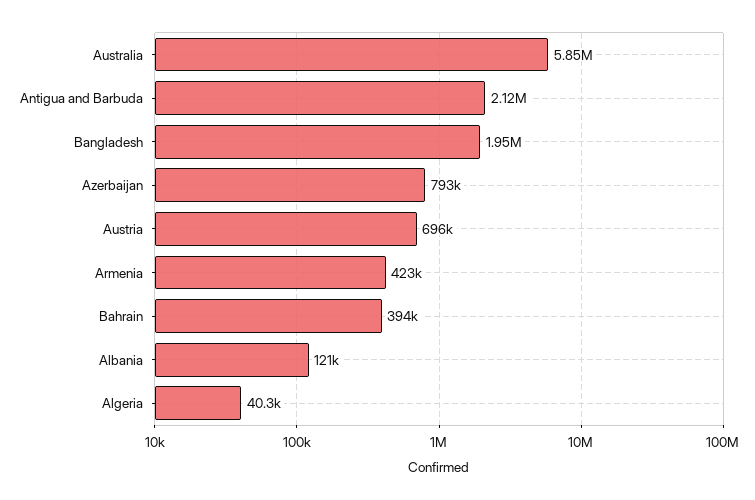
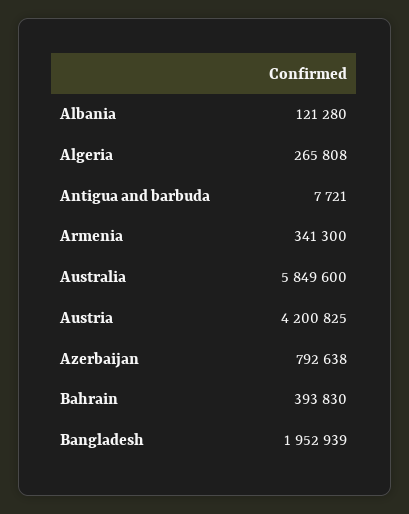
Antigua and Barbuda: 2120000 -> 7721
Austria: 696000 -> 4200825
Armenia: 423000 -> 341300
Algeria: 40300 -> 265808

